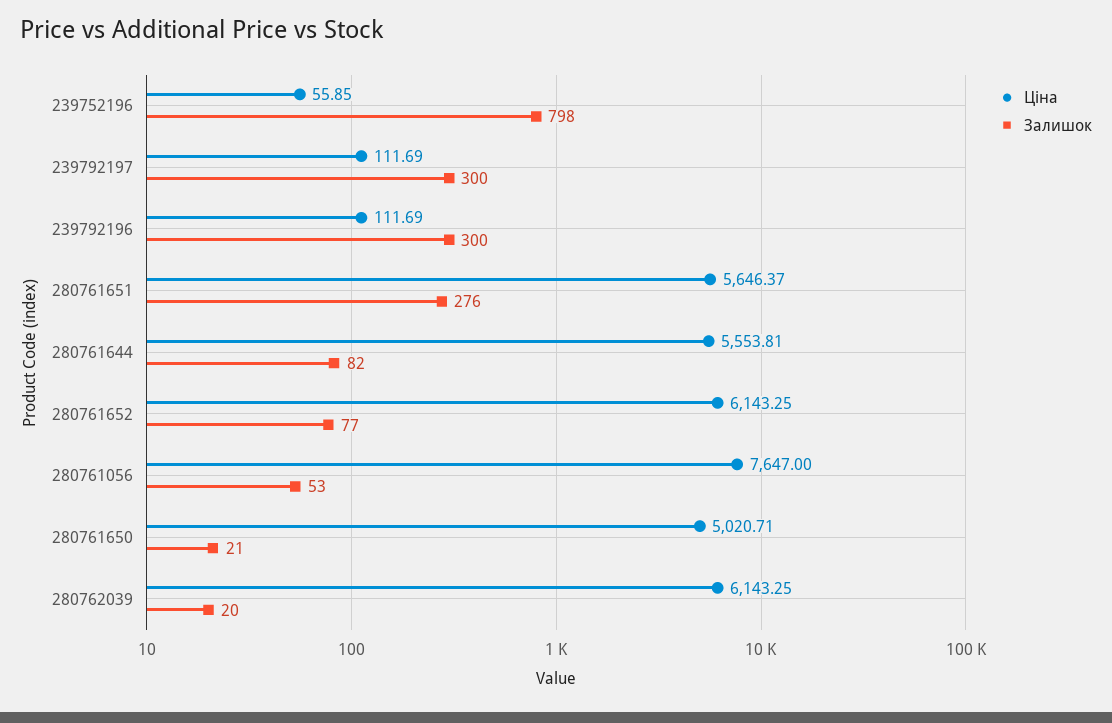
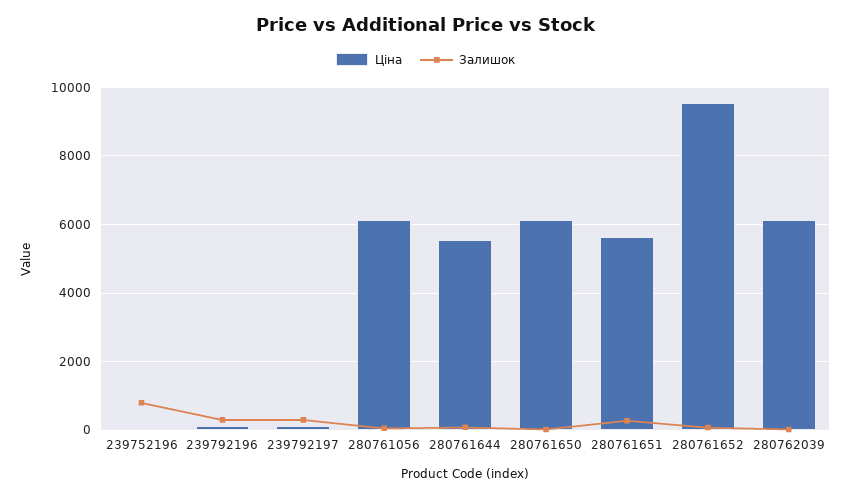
Ціна, 280761652: 6143.25 -> 9600
Ціна, 280761056: 7647 -> 6200
Ціна, 280761650: 5020.71 -> 6200

